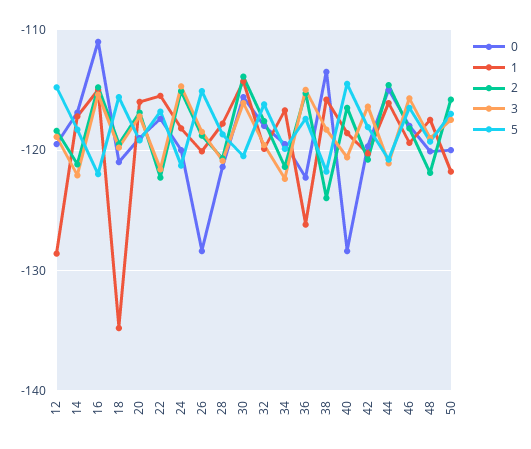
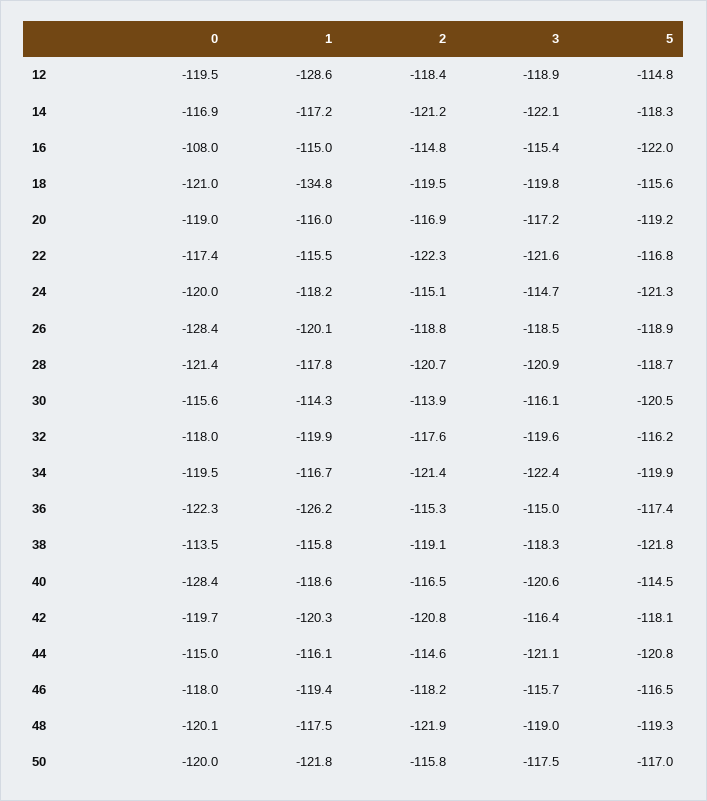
0, 16: -111 -> -108
5, 26: -115 -> -118.9
2, 38: -124 -> -119.1

